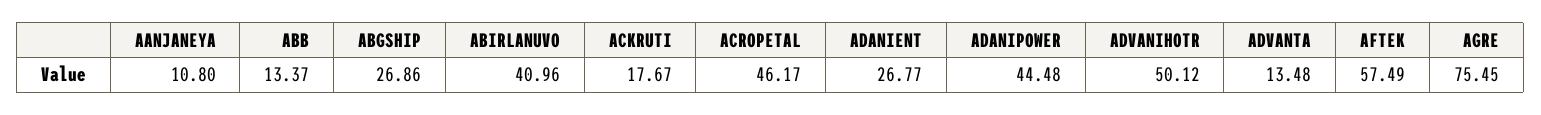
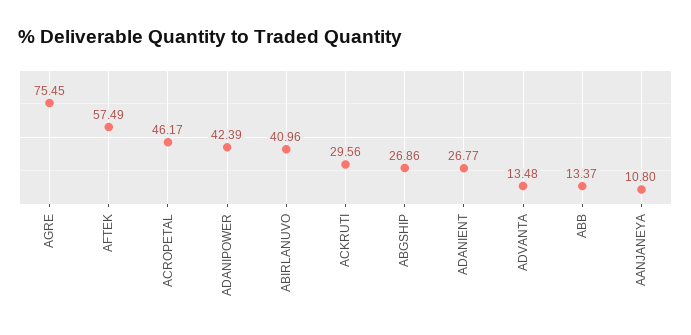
ACKRUTI: 17.67 -> 29.56
ADANIPOWER: 44.48 -> 42.39
ADVANIHOTR: 50.12 -> none

